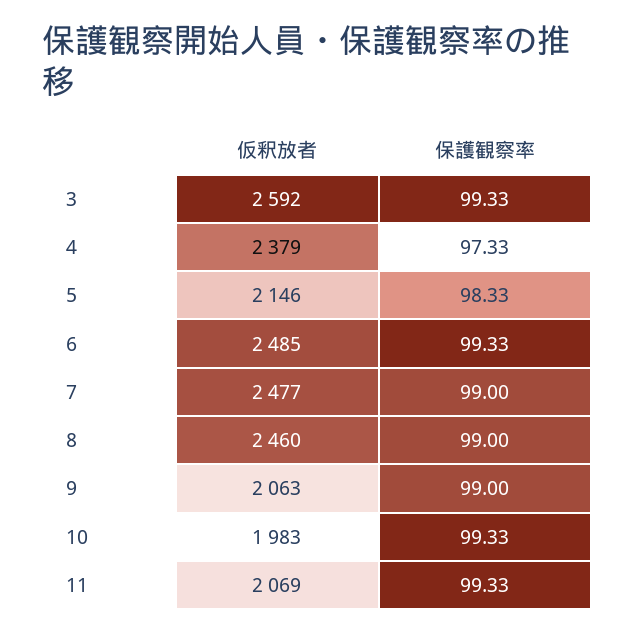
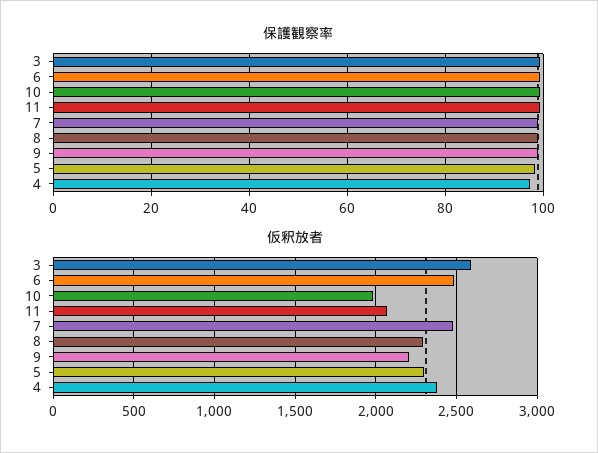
仮釈放者, 5: 2146 -> 2300
仮釈放者, 8: 2460 -> 2300
仮釈放者, 9: 2063 -> 2200

